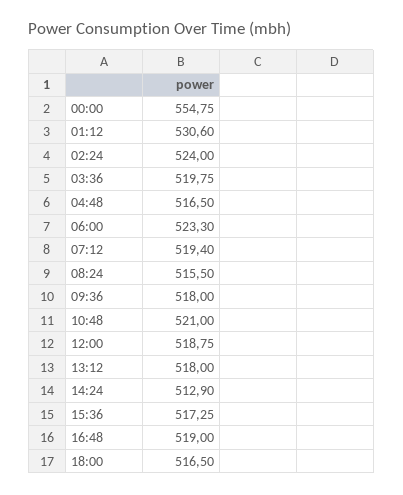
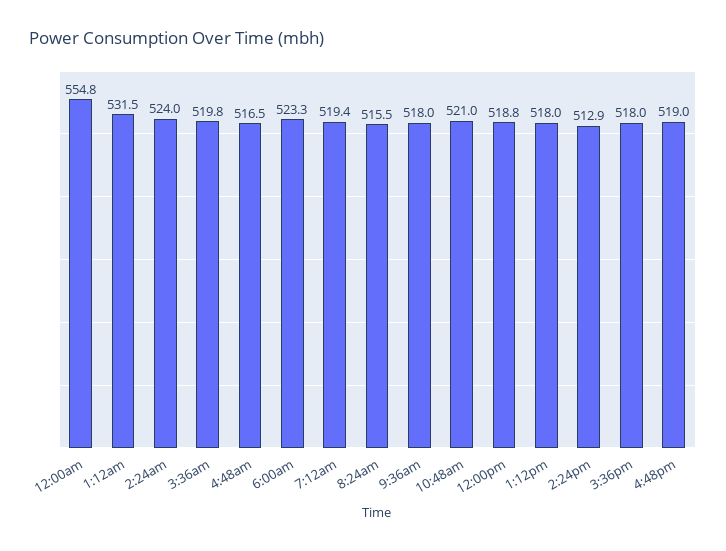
01:12: 530.6 -> 531.5
15:36: 517.25 -> 518
18:00: 516.5 -> none

